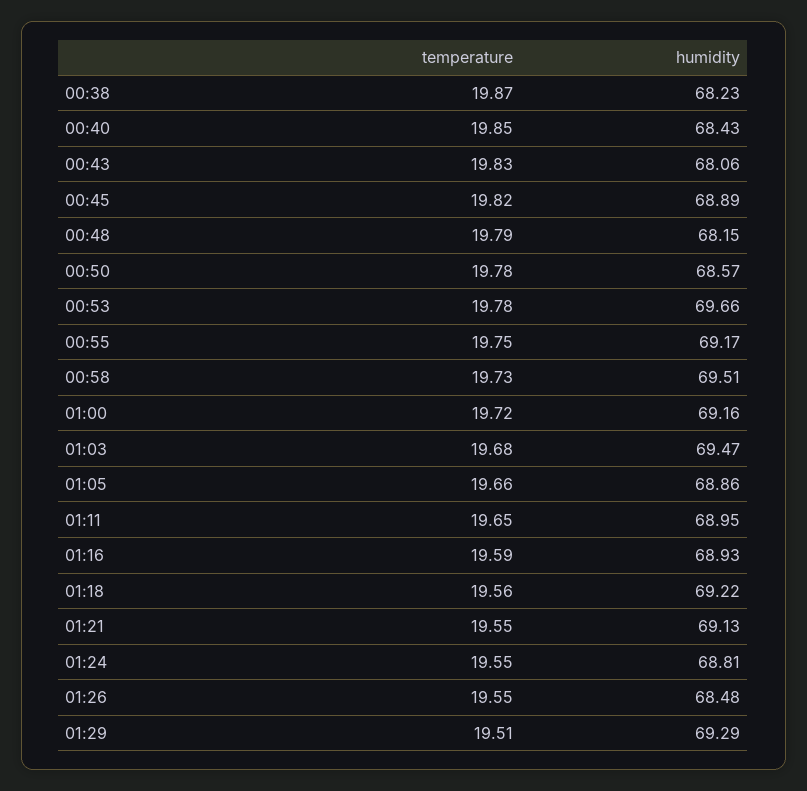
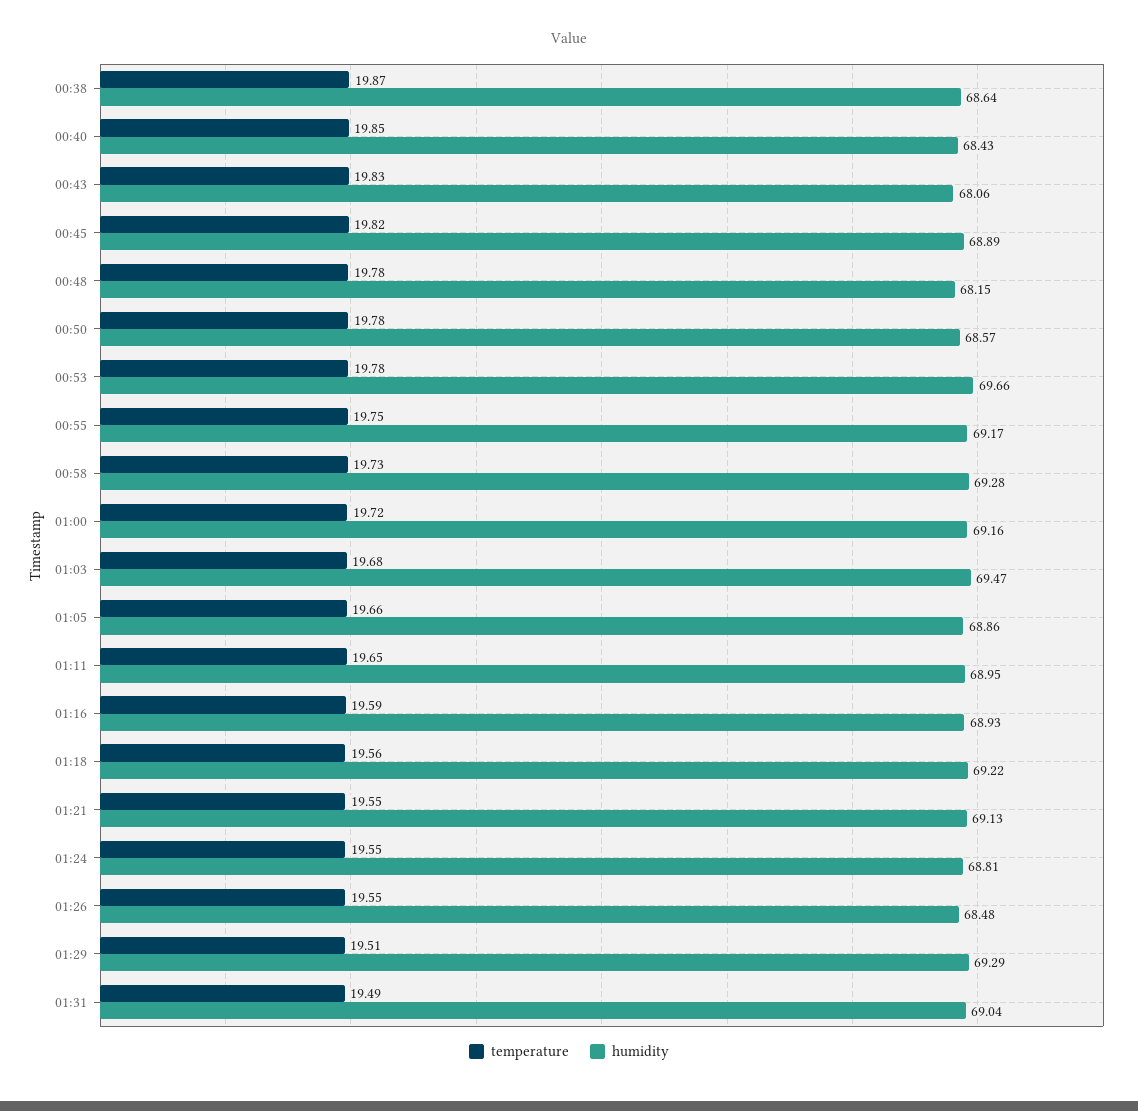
humidity, 00:38: 68.23 -> 68.64
temperature, 00:48: 19.79 -> 19.78
humidity, 00:58: 69.51 -> 69.28
temperature, 01:31: none -> 19.49
humidity, 01:31: none -> 69.04

